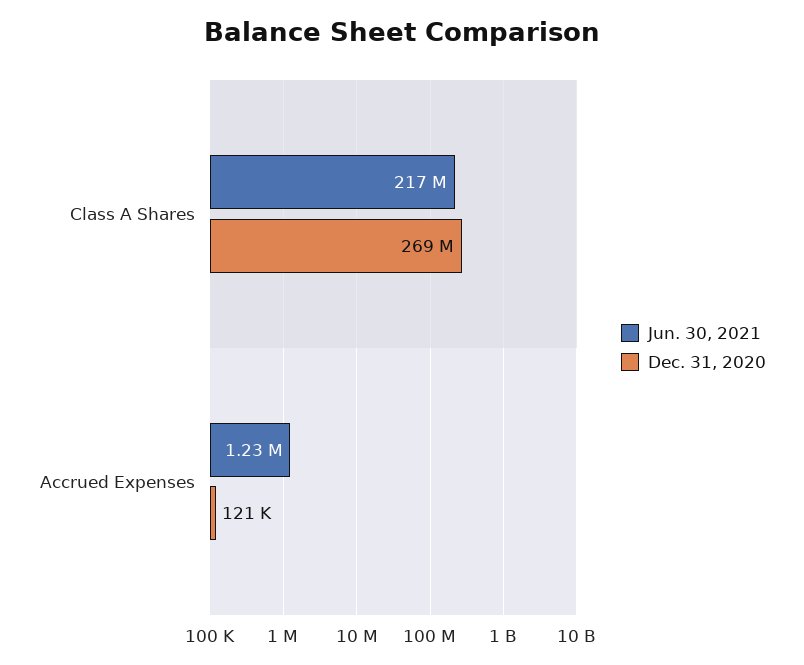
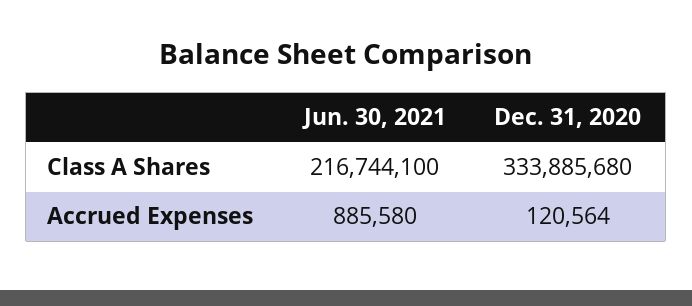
Dec. 31, 2020, Class A Shares: 269000000 -> 333885680
Jun. 30, 2021, Accrued Expenses: 1230000 -> 885580

